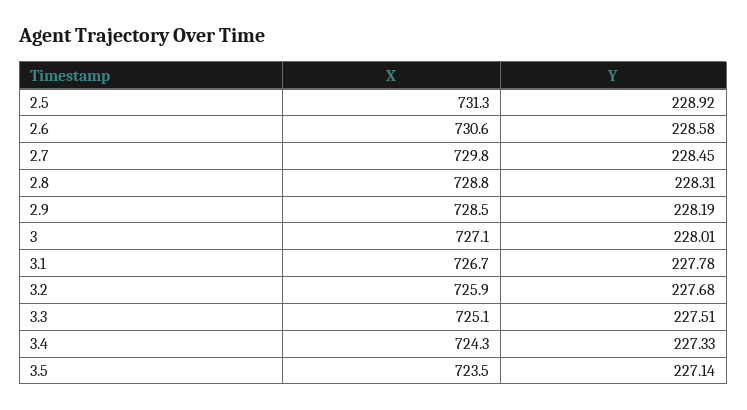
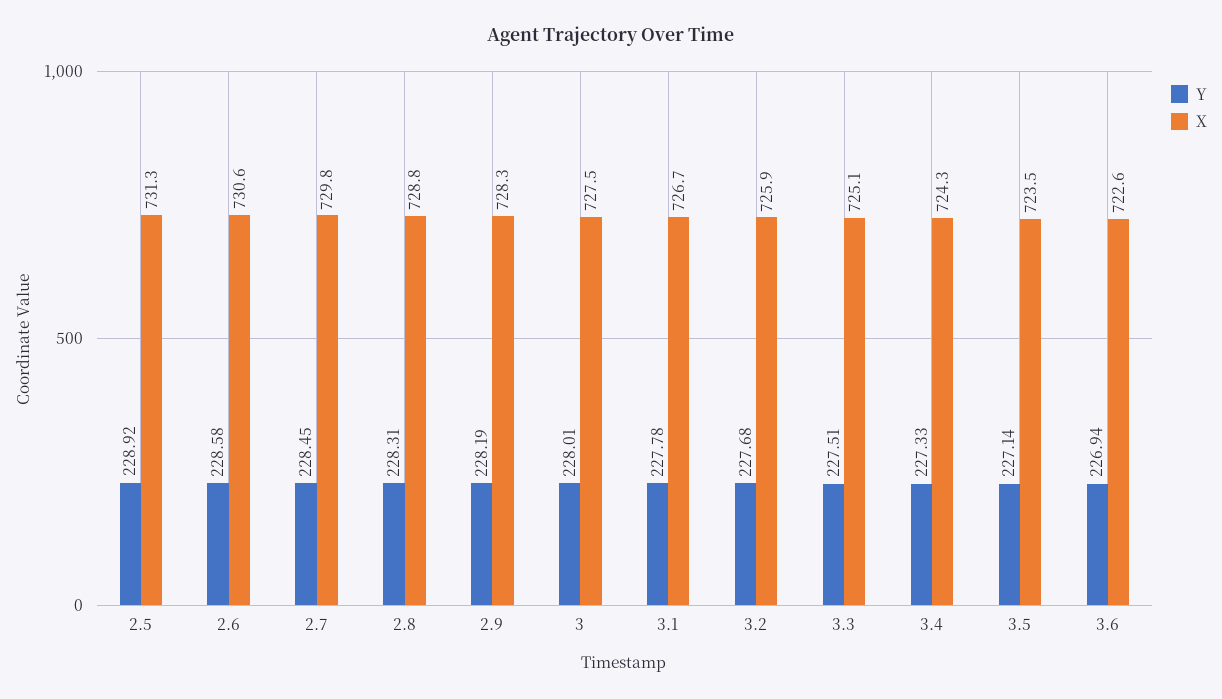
X, 2.9: 728.5 -> 728.3
X, 3: 727.1 -> 727.5
Y, 3.6: none -> 226.94
X, 3.6: none -> 722.6

